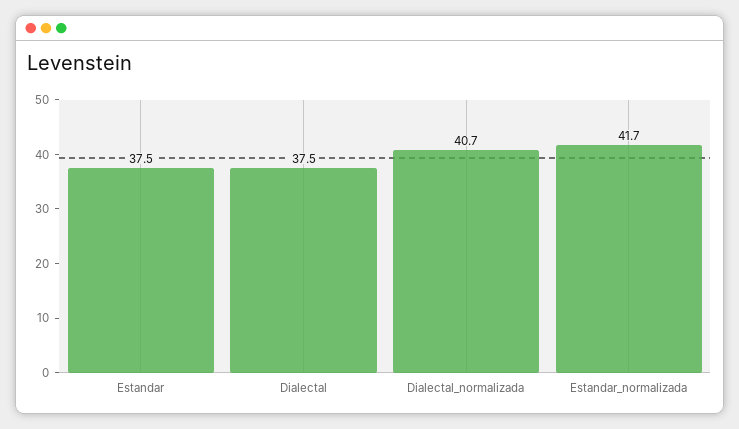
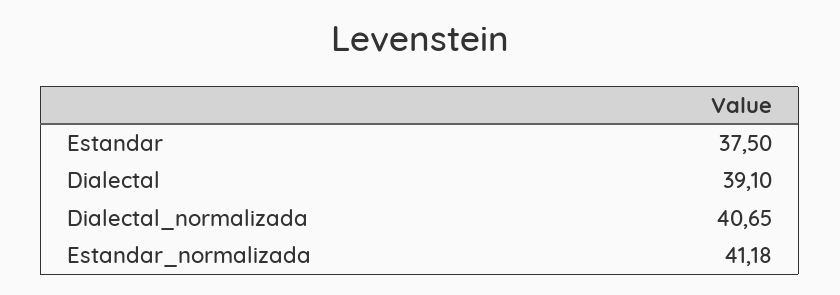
Dialectal: 37.5 -> 39.1
Estandar_normalizada: 41.7 -> 41.18

